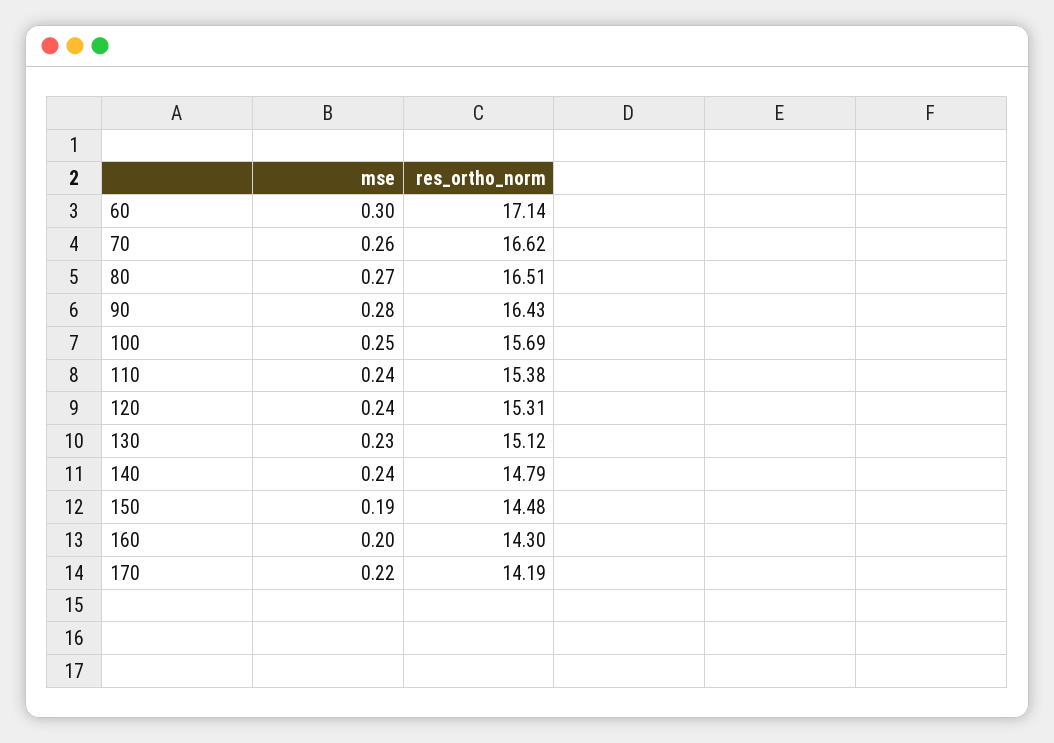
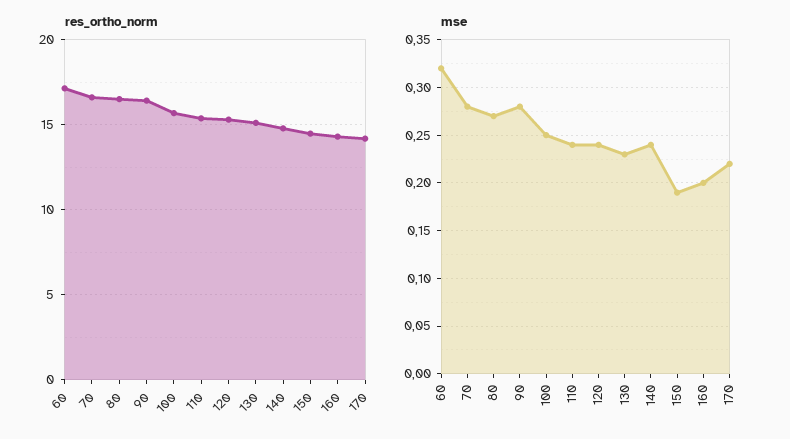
mse, 60: 0.3 -> 0.32
mse, 70: 0.26 -> 0.28

